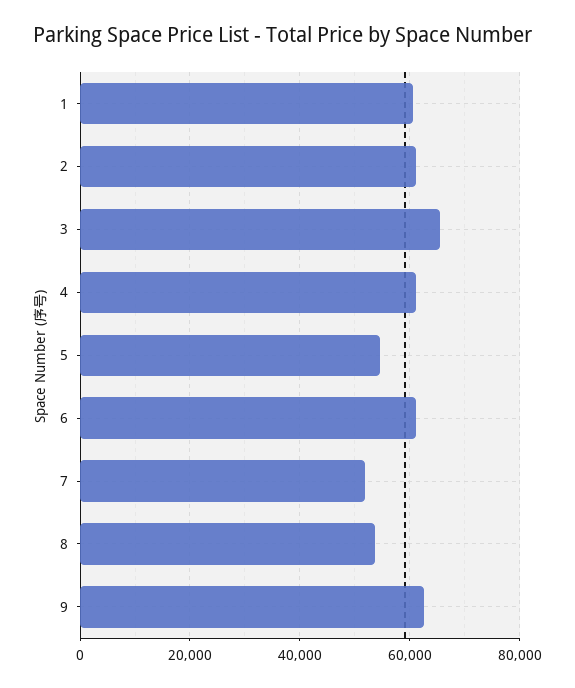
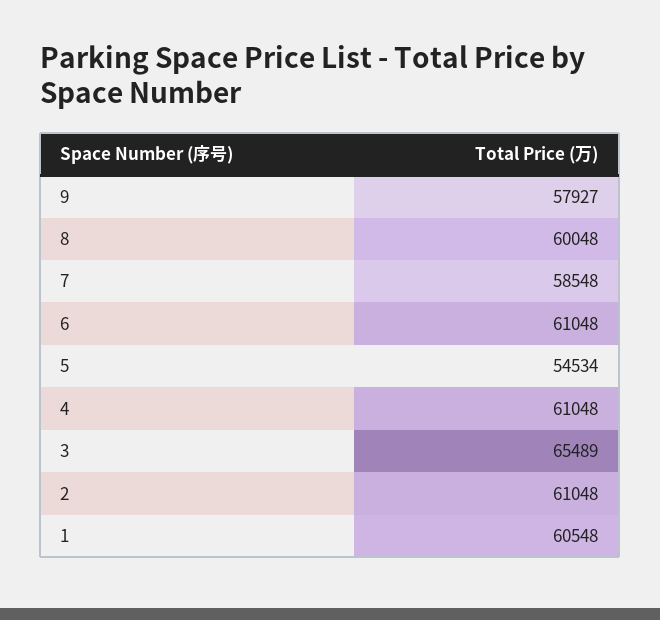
7: 52000 -> 58548
8: 54000 -> 60048
9: 62000 -> 57927

